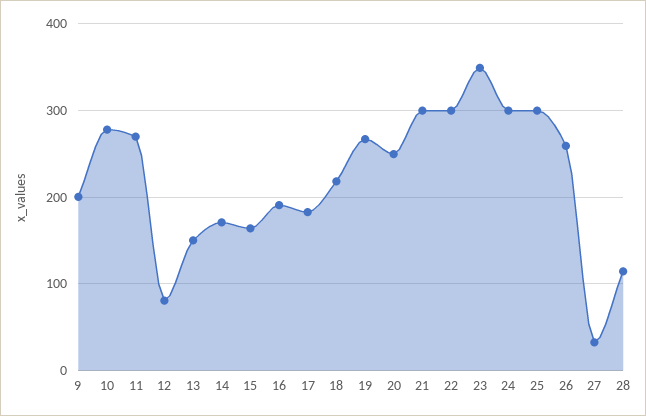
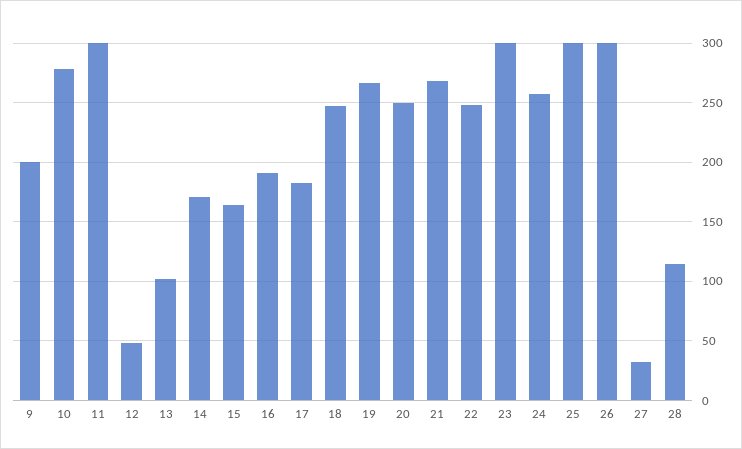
11: 270 -> 300
12: 80 -> 50
13: 150 -> 100
18: 220 -> 250
21: 300 -> 270
22: 300 -> 250
23: 350 -> 300
24: 300 -> 260
26: 260 -> 300

